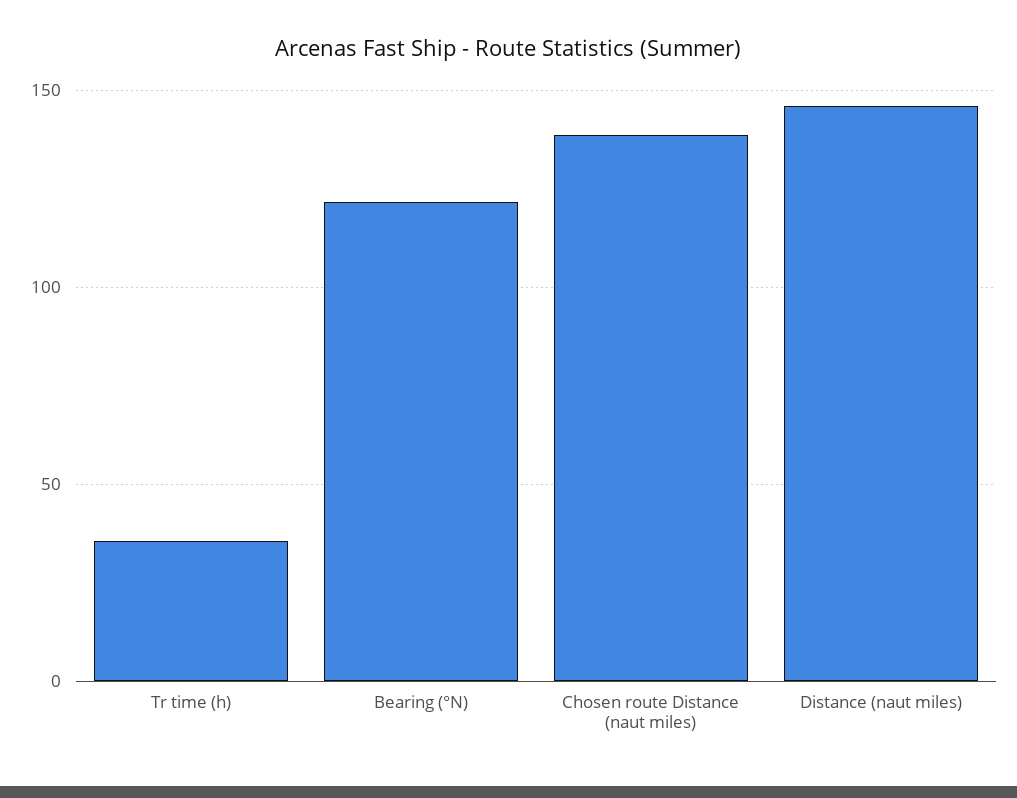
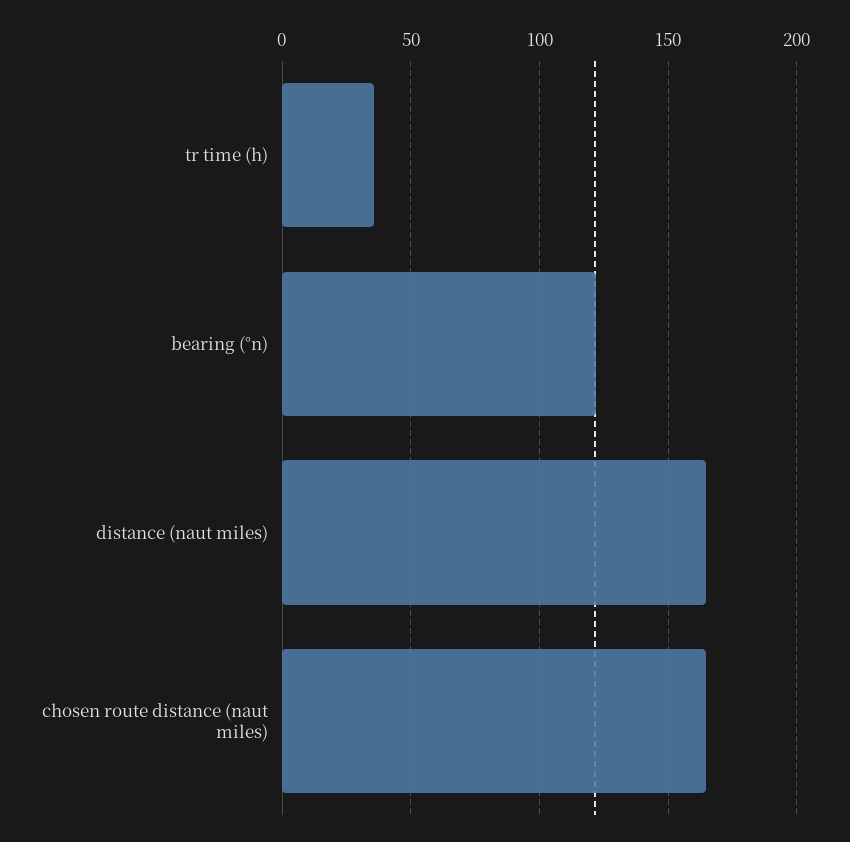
Chosen route Distance (naut miles): 140 -> 165
Distance (naut miles): 145 -> 165

